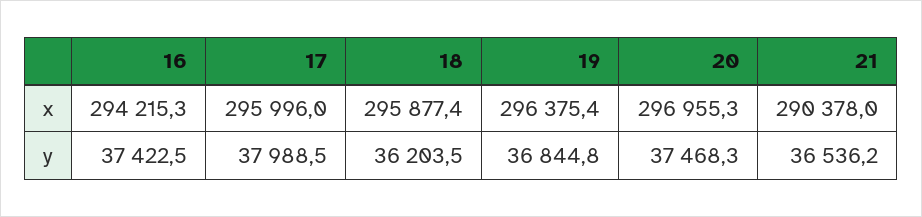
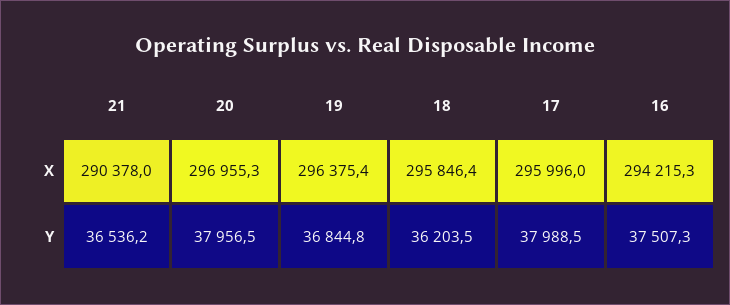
18, x: 295877.4 -> 295846.4
16, y: 37422.5 -> 37507.3
20, y: 37468.3 -> 37956.5

